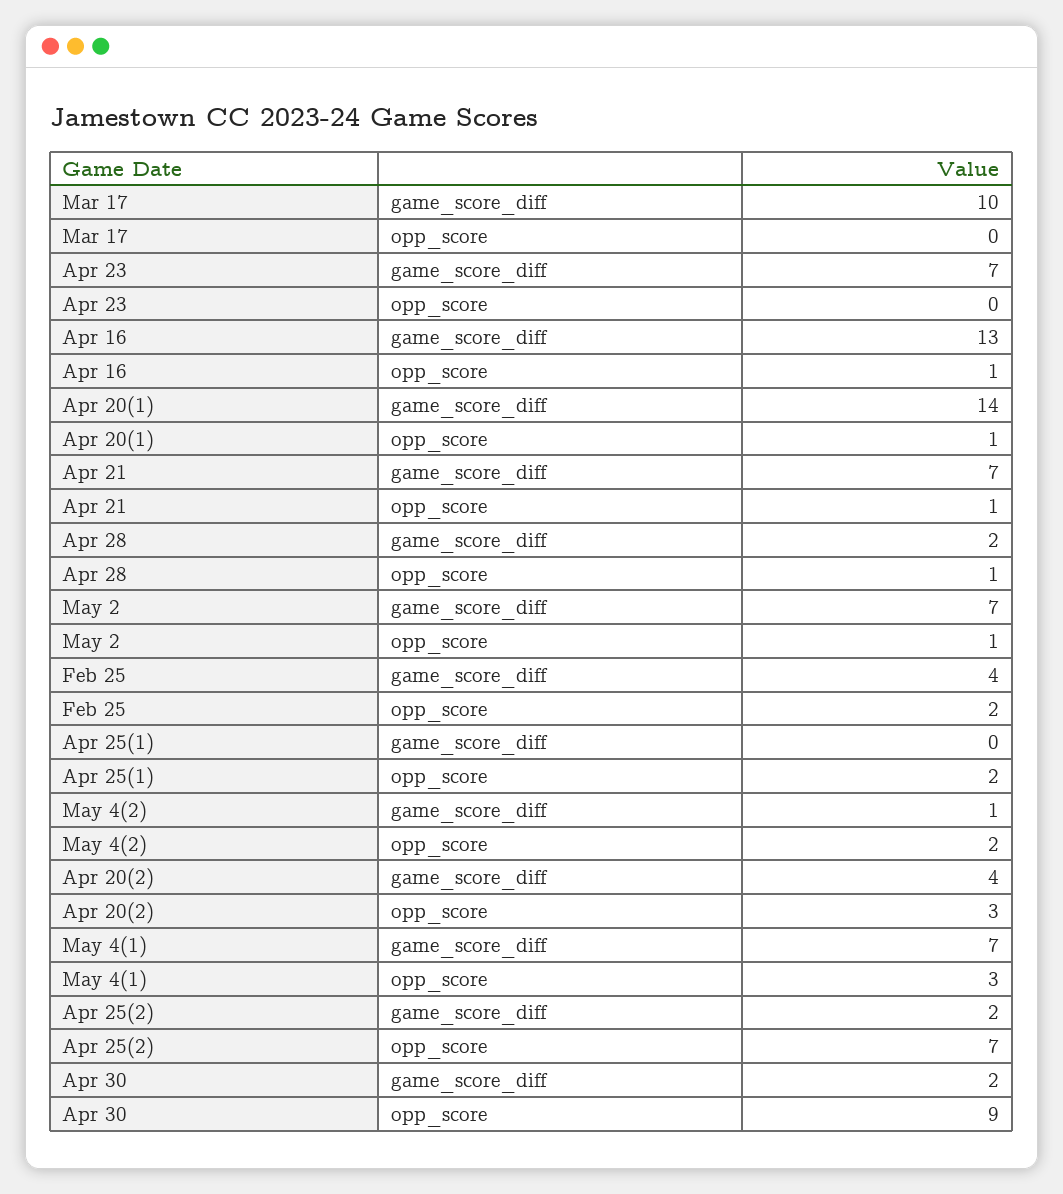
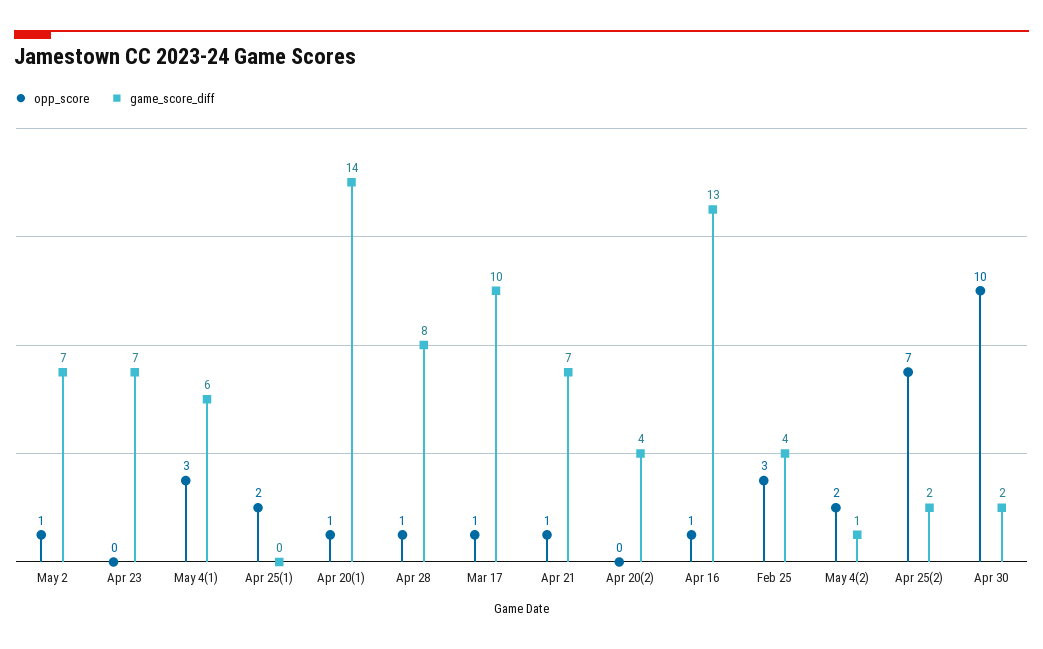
opp_score, Mar 17: 0 -> 1
game_score_diff, Apr 28: 2 -> 8
opp_score, Feb 25: 2 -> 3
opp_score, Apr 20(2): 3 -> 0
game_score_diff, May 4(1): 7 -> 6
opp_score, Apr 30: 9 -> 10

